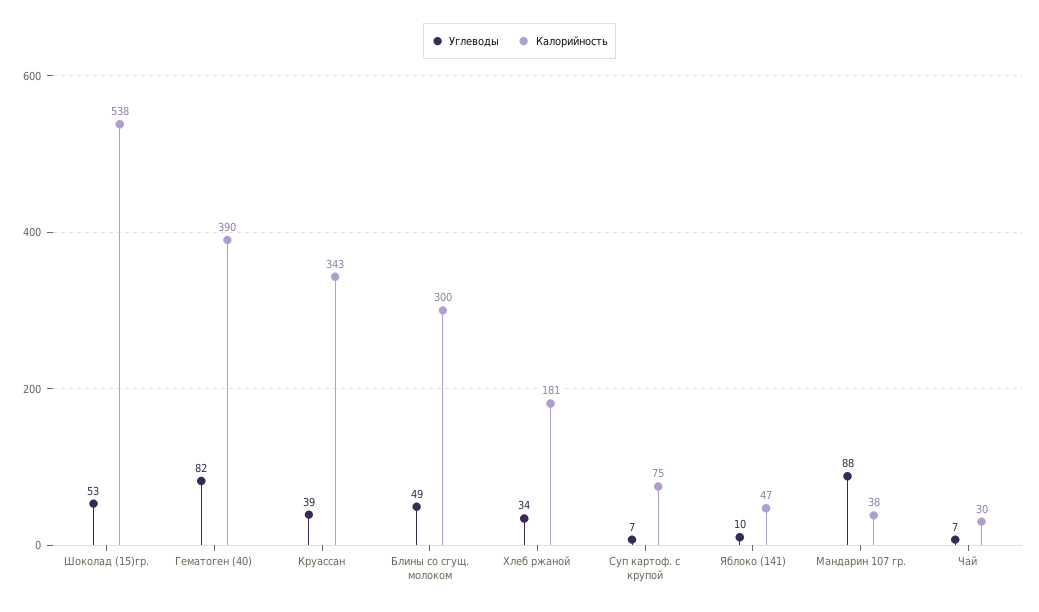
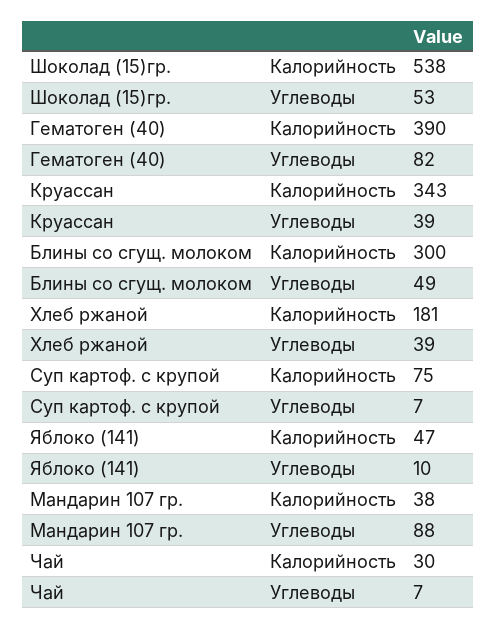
Углеводы, Хлеб ржаной: 34 -> 39

